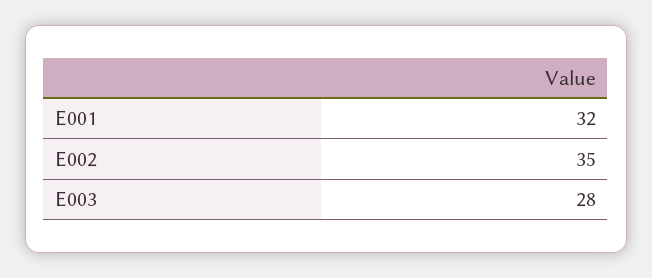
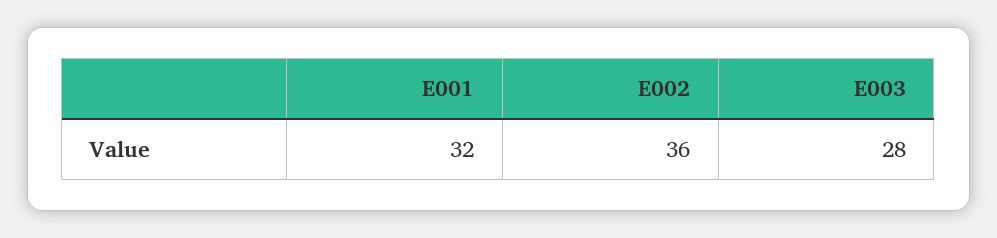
E002: 35 -> 36

